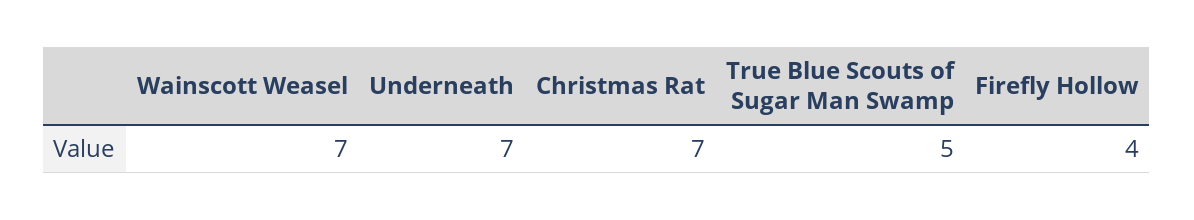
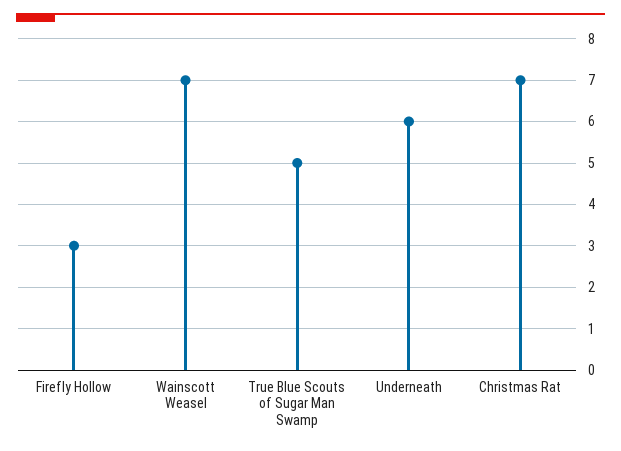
Underneath: 7 -> 6
Firefly Hollow: 4 -> 3

